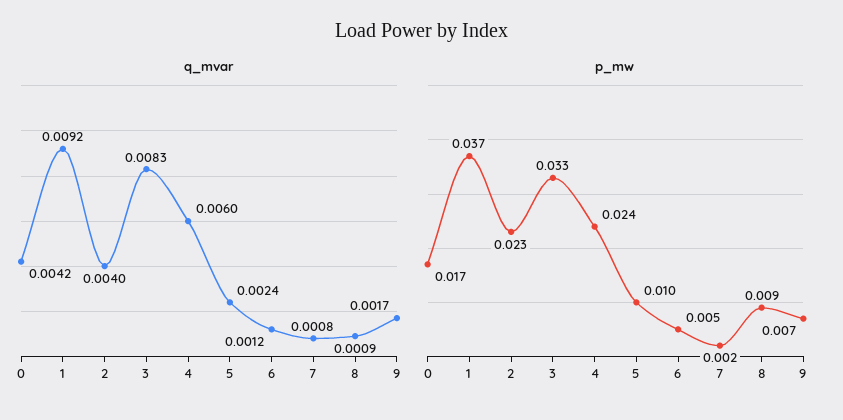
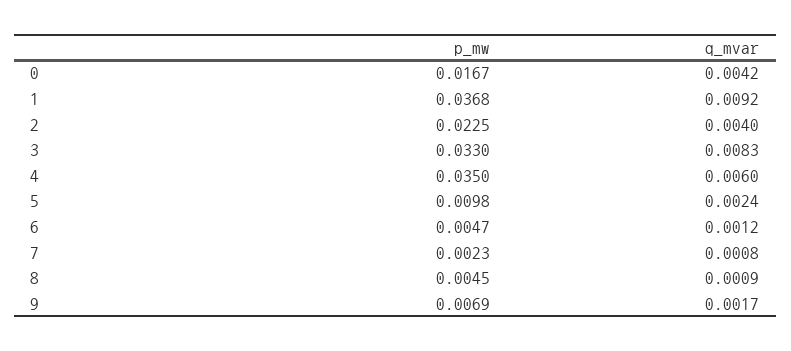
p_mw, 4: 0.024 -> 0.035
p_mw, 8: 0.009 -> 0.0045

